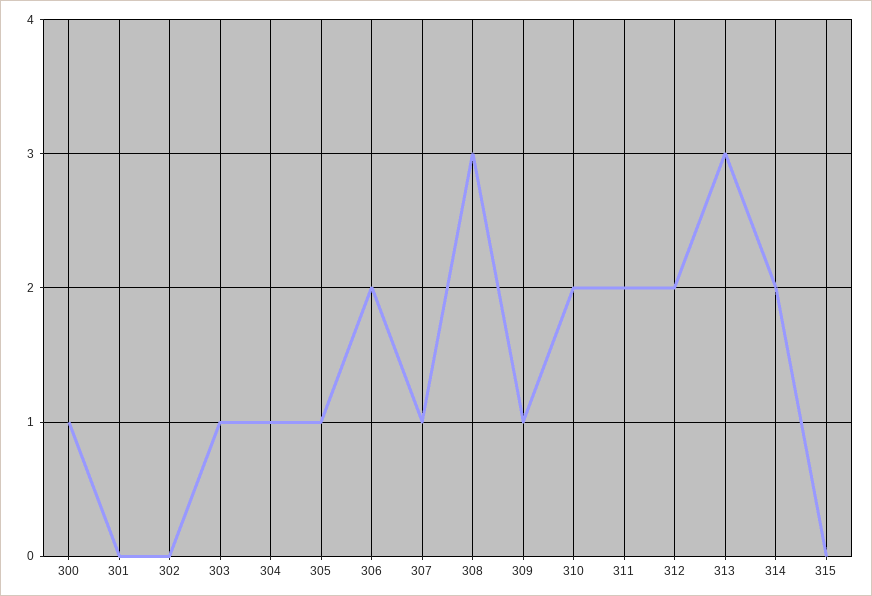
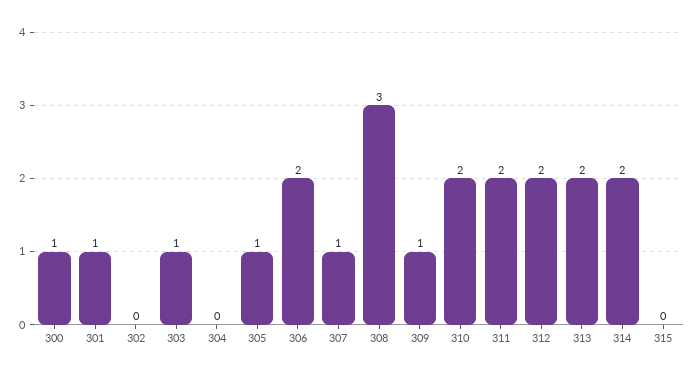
301: 0 -> 1
304: 1 -> 0
313: 3 -> 2

